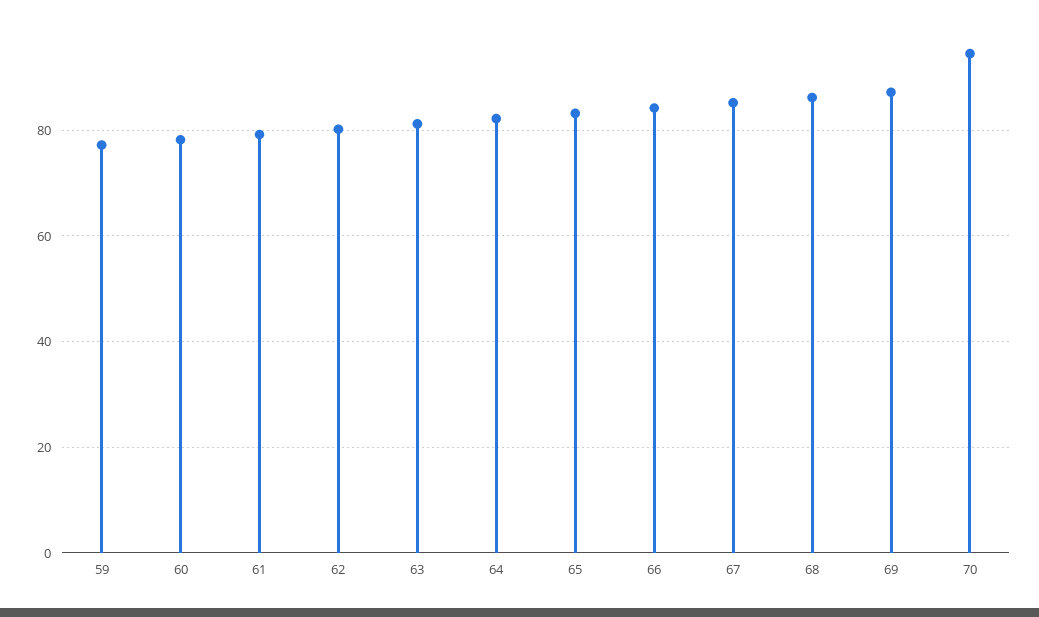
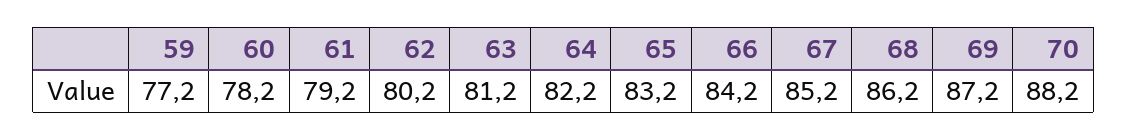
70: 94 -> 88.2

